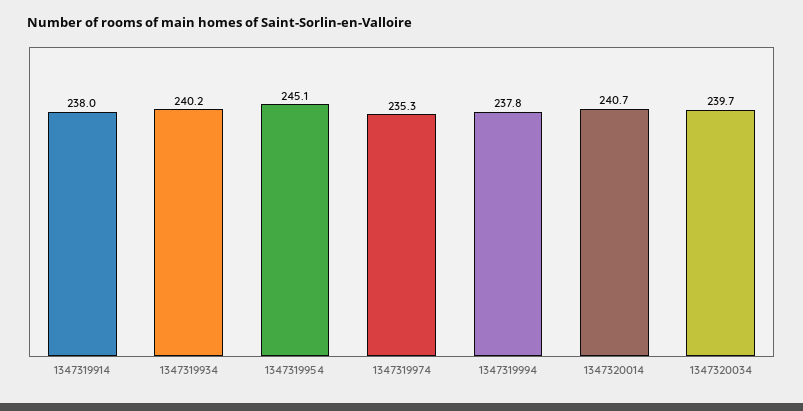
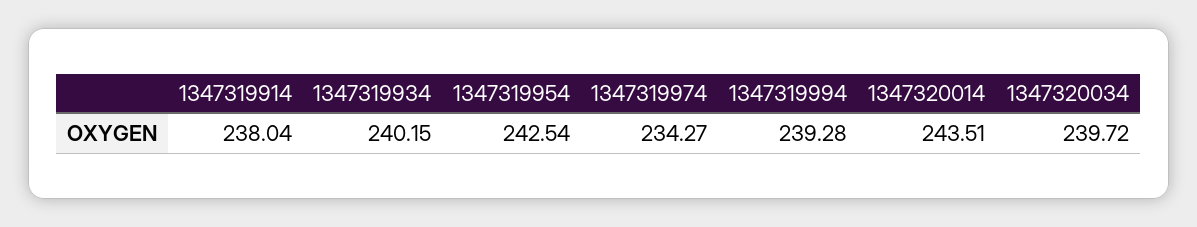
1347319954: 245.1 -> 242.54
1347319974: 235.3 -> 234.27
1347319994: 237.8 -> 239.28
1347320014: 240.7 -> 243.51

